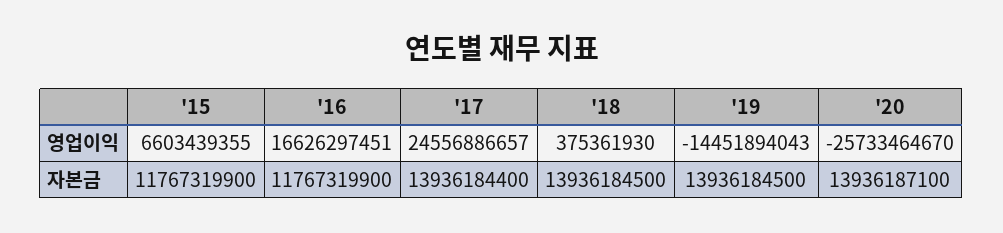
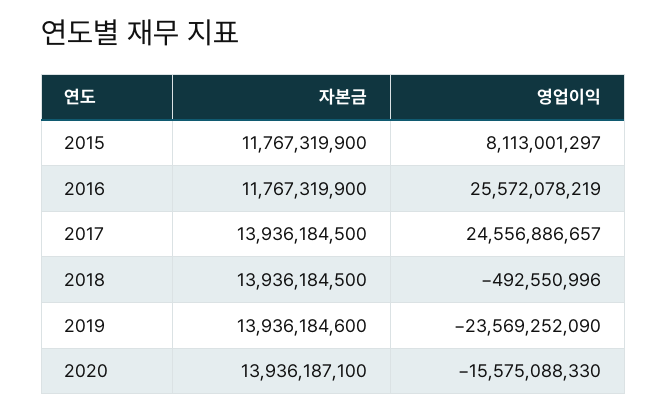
'15, 영업이익: 6603439355 -> 8113001297
'16, 영업이익: 16626297451 -> 25572078219
'18, 영업이익: 375361930 -> -492550996
'19, 영업이익: -14451894043 -> -23569252090
'20, 영업이익: -25733464670 -> -15575088330
'17, 자본금: 13936184400 -> 13936184500
'19, 자본금: 13936184500 -> 13936184600

